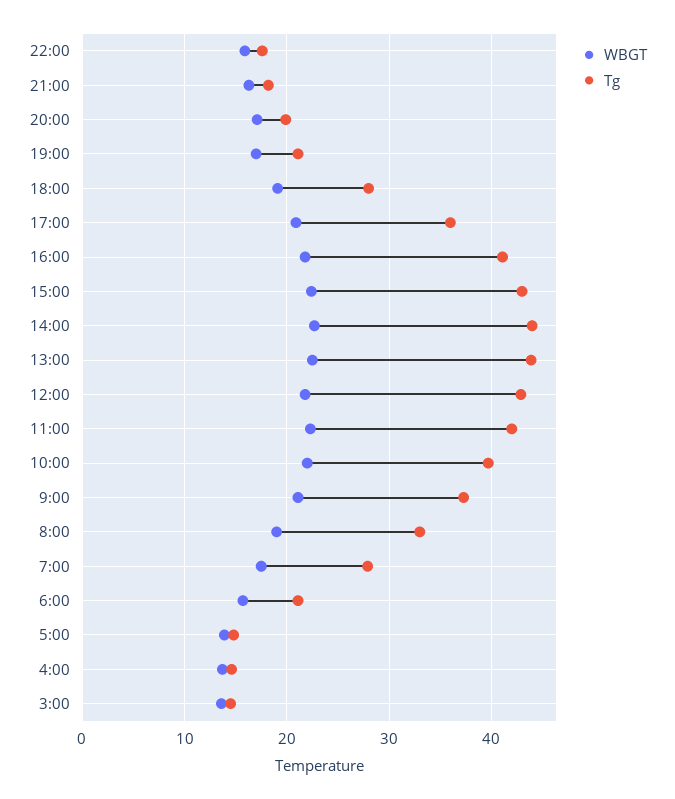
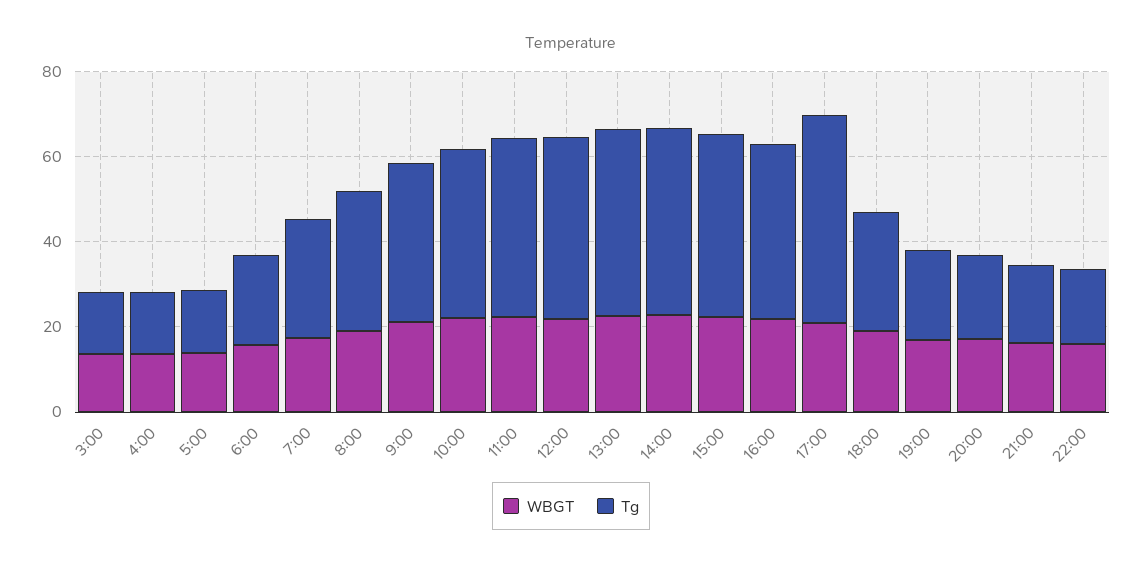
Tg, 17:00: 36 -> 50

